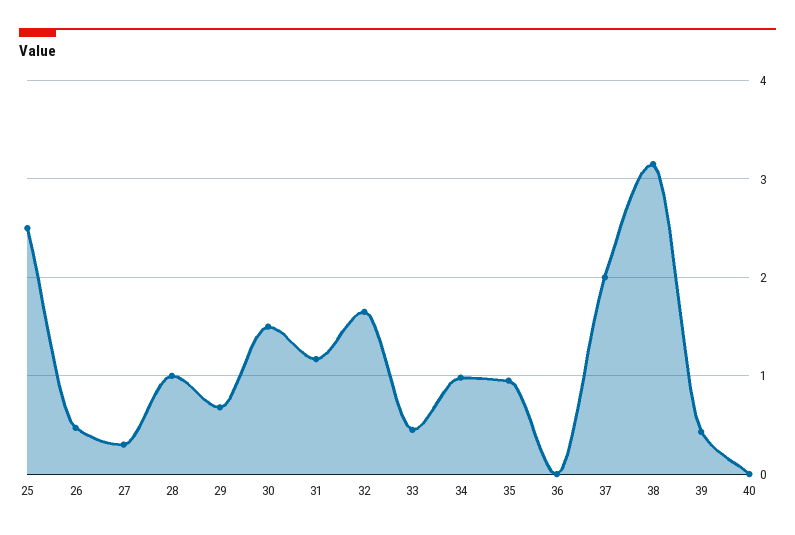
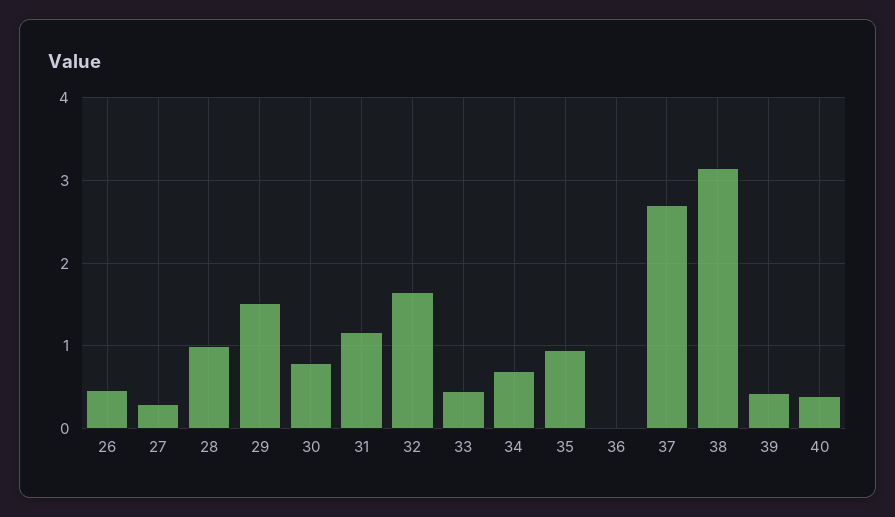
25: 2.5 -> none
29: 0.7 -> 1.5
30: 1.5 -> 0.8
34: 1 -> 0.7
37: 2 -> 2.7
40: 0 -> 0.4

